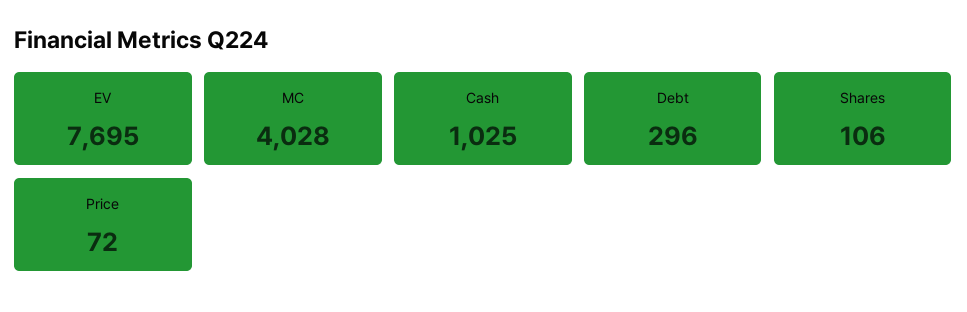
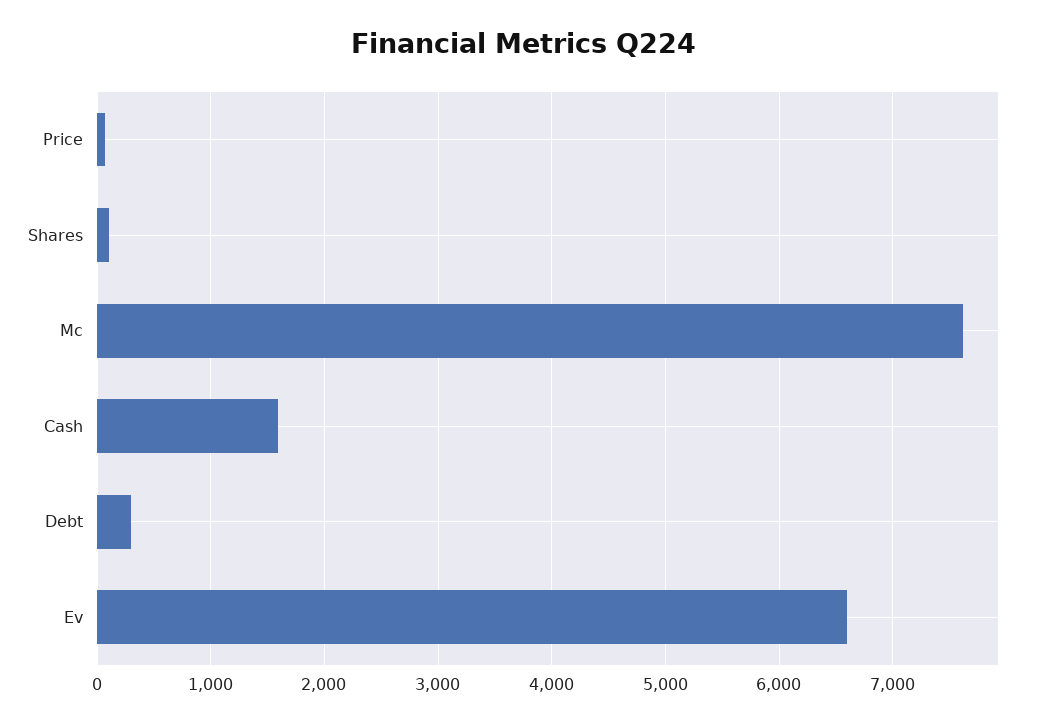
EV: 7695 -> 6600
MC: 4028 -> 7600
Cash: 1025 -> 1600

